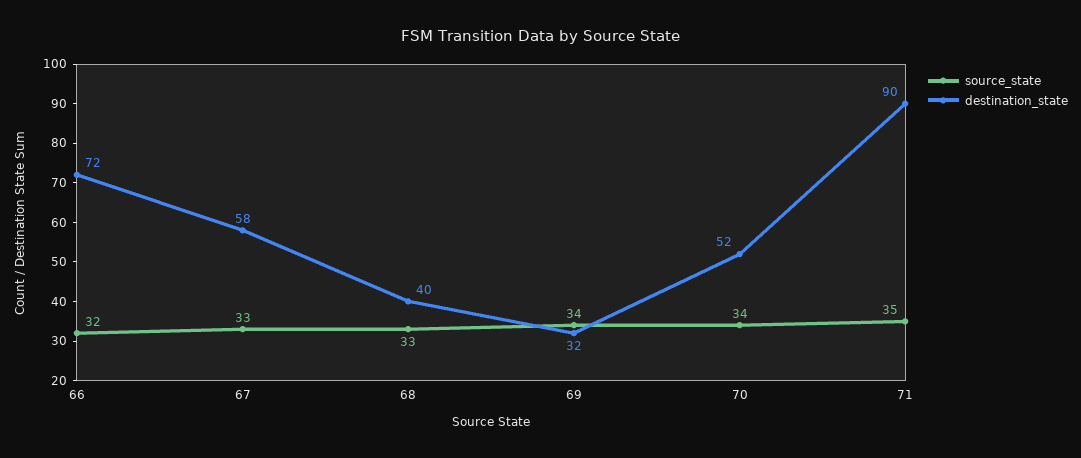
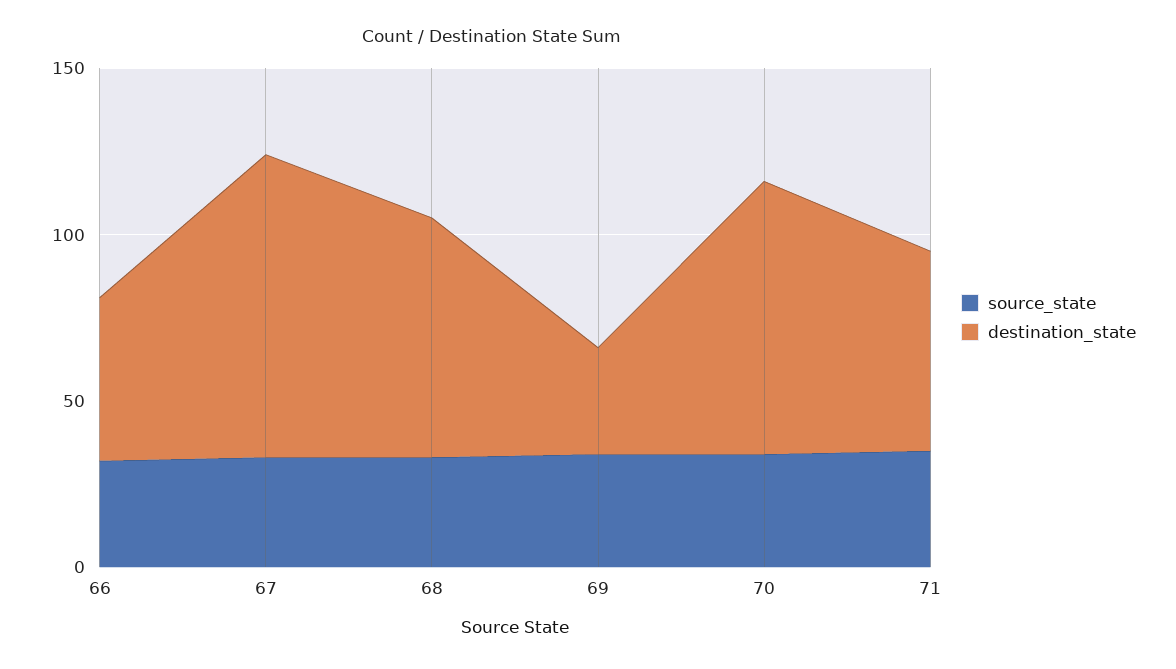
destination_state, 66: 72 -> 50
destination_state, 67: 58 -> 90
destination_state, 68: 40 -> 70
destination_state, 70: 52 -> 80
destination_state, 71: 90 -> 60

